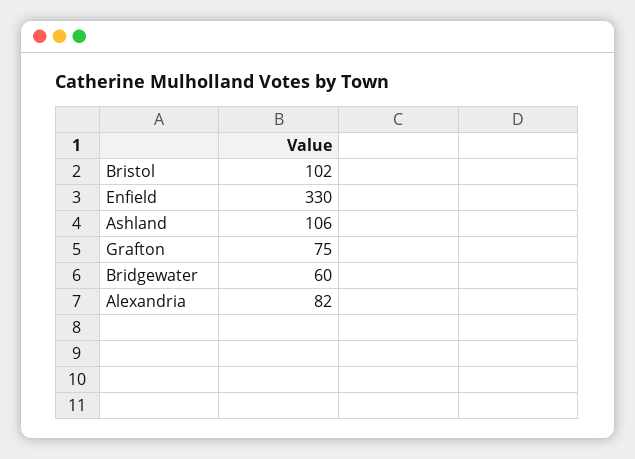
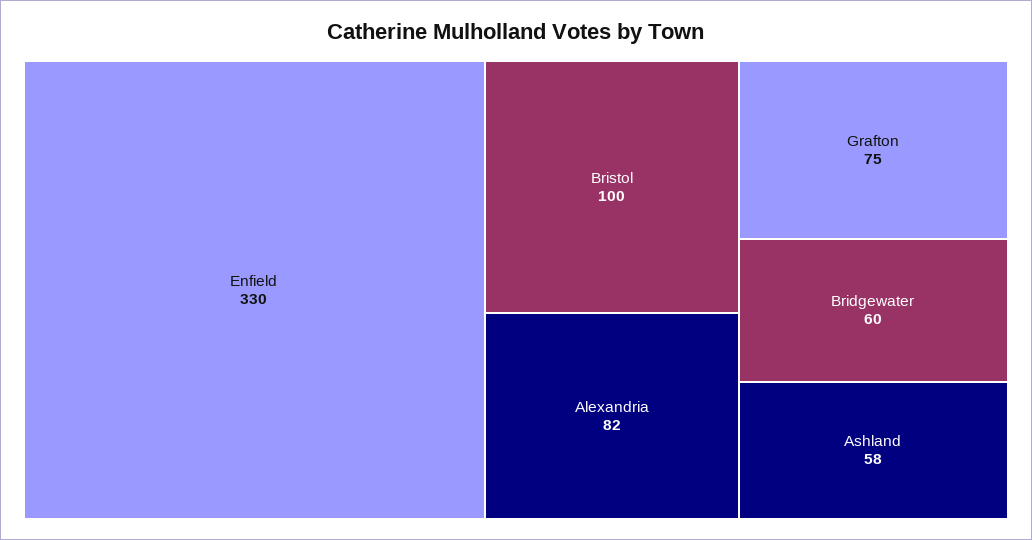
Bristol: 102 -> 100
Ashland: 106 -> 58

